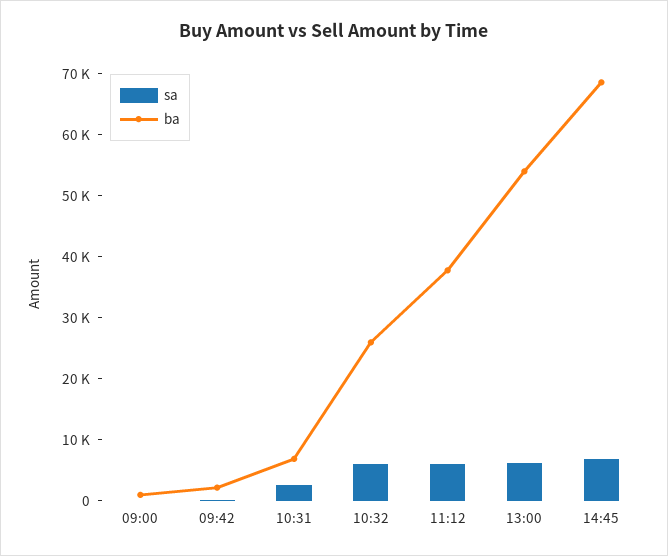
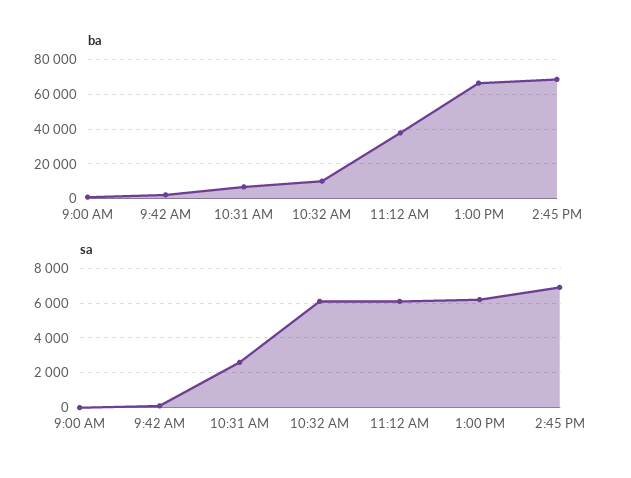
ba, 10:32: 26000 -> 10000
ba, 13:00: 54000 -> 65000

